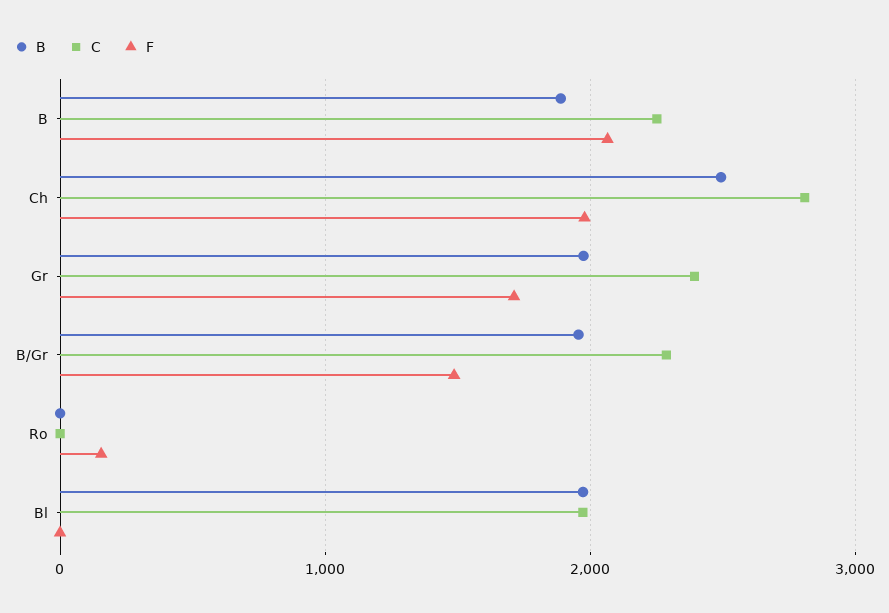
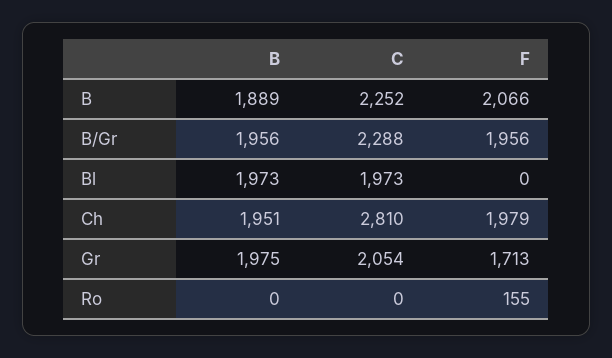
B, Ch: 2500 -> 1951
C, Gr: 2400 -> 2054
F, B/Gr: 1500 -> 1956

